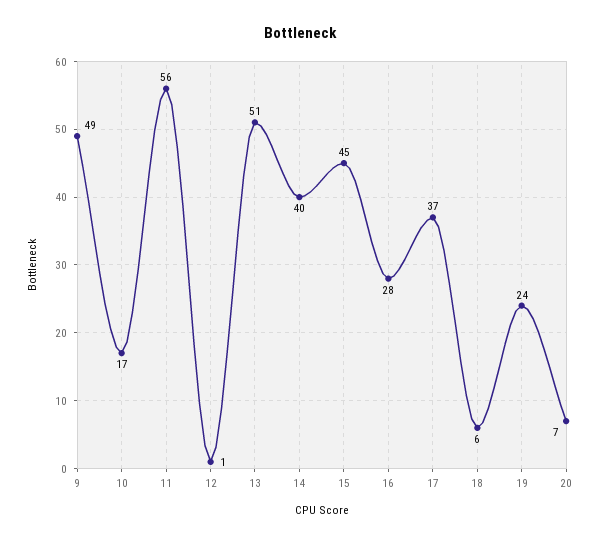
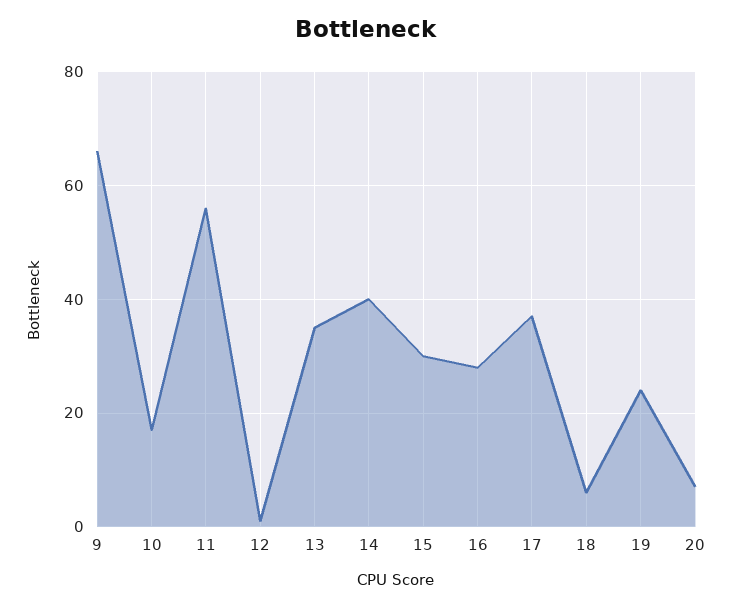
9: 49 -> 65
13: 51 -> 35
15: 45 -> 30

